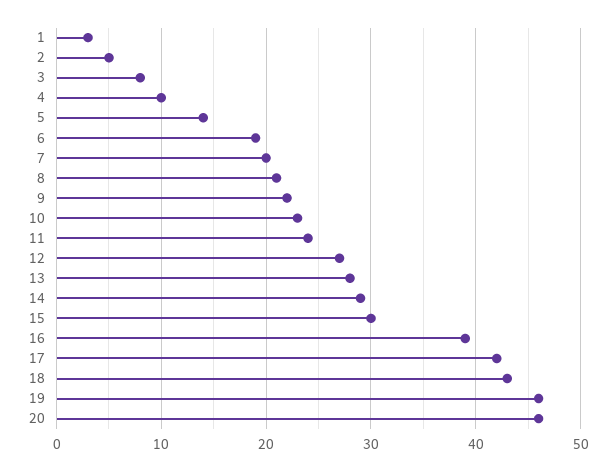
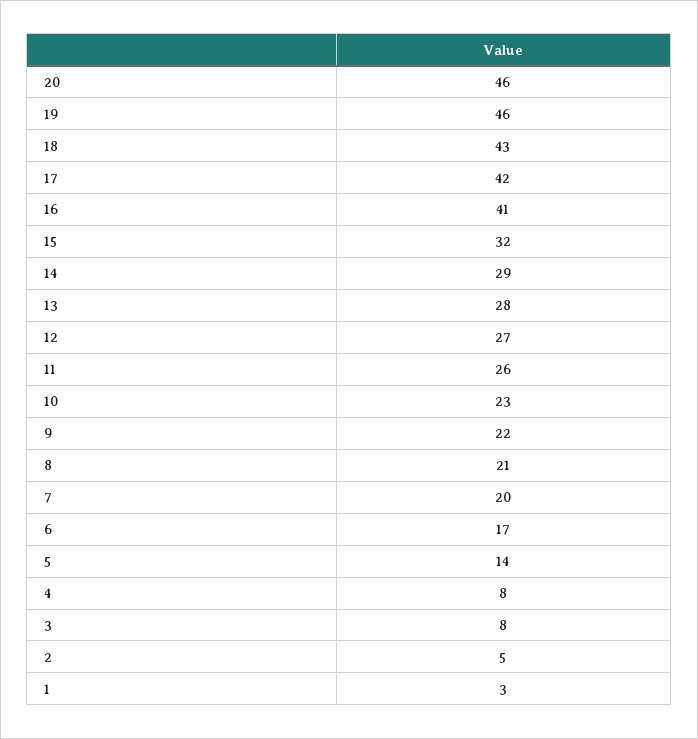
4: 10 -> 8
6: 19 -> 17
11: 24 -> 26
15: 30 -> 32
16: 39 -> 41

